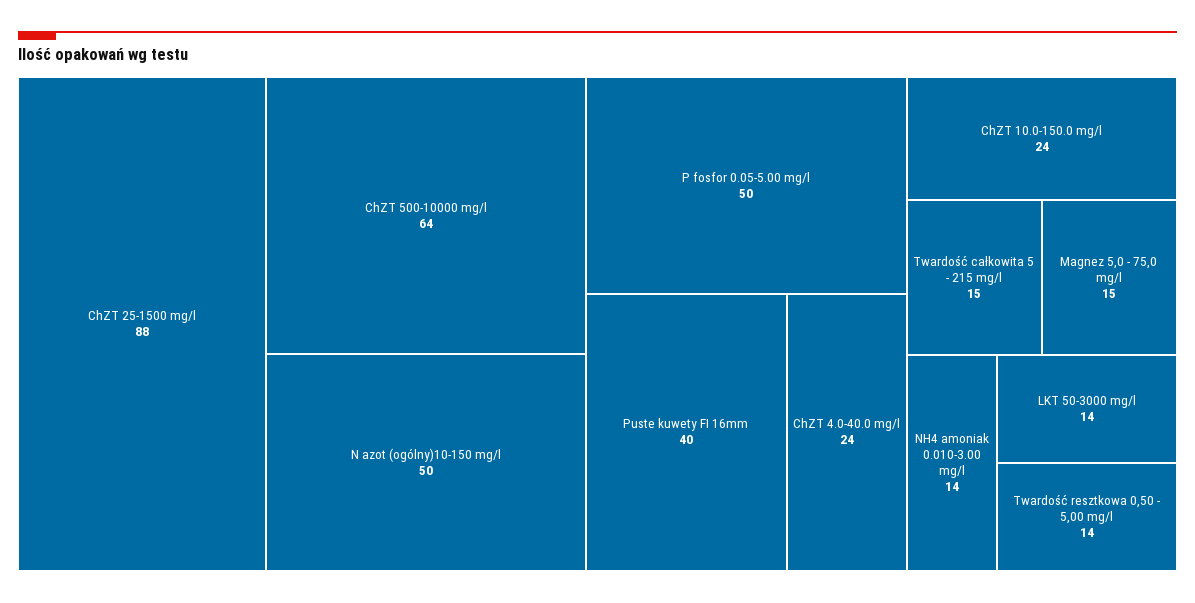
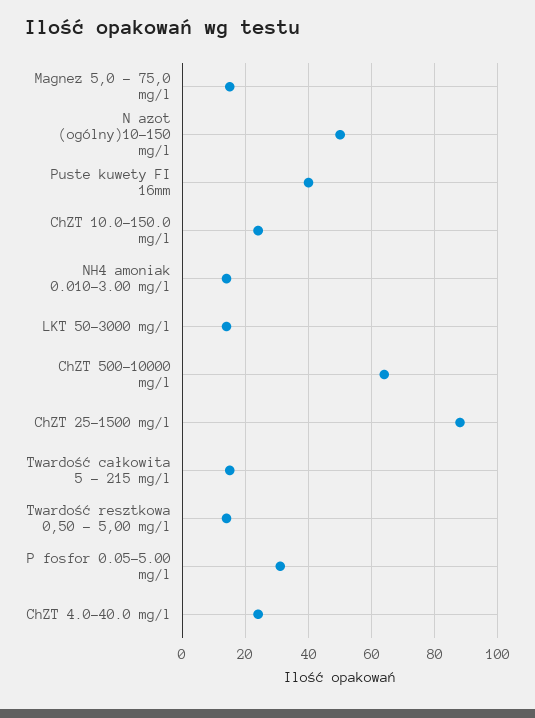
P fosfor 0.05-5.00 mg/l: 50 -> 30

